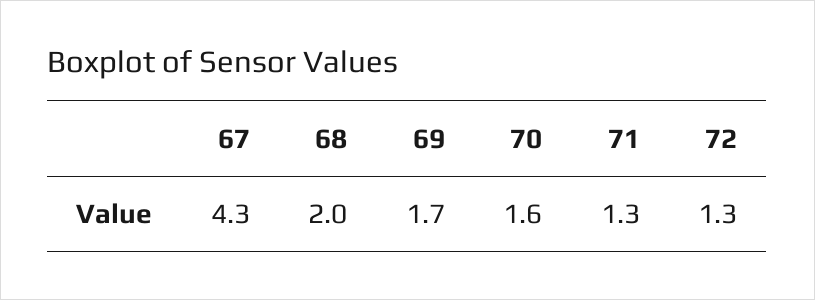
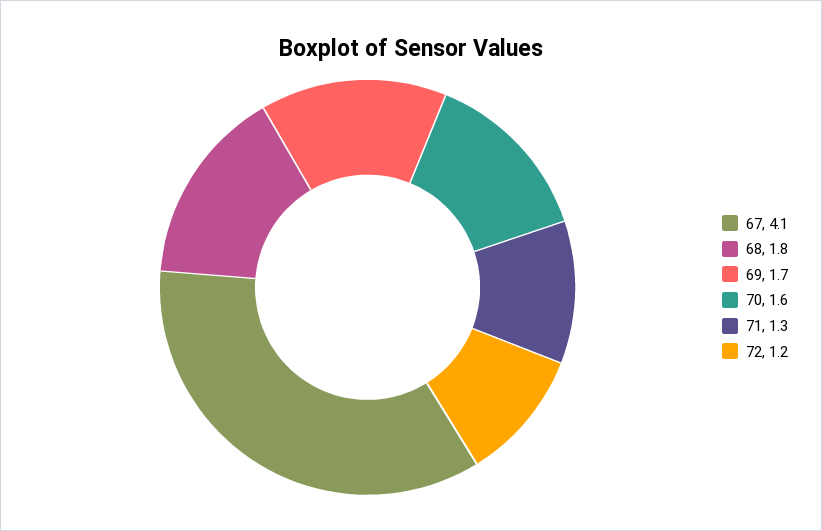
67: 4.3 -> 4.1
68: 2 -> 1.8
72: 1.3 -> 1.2

